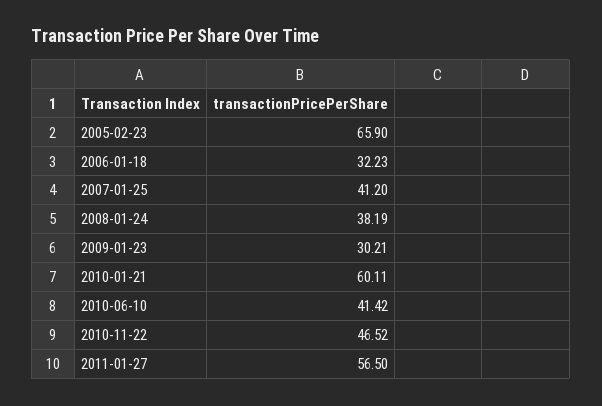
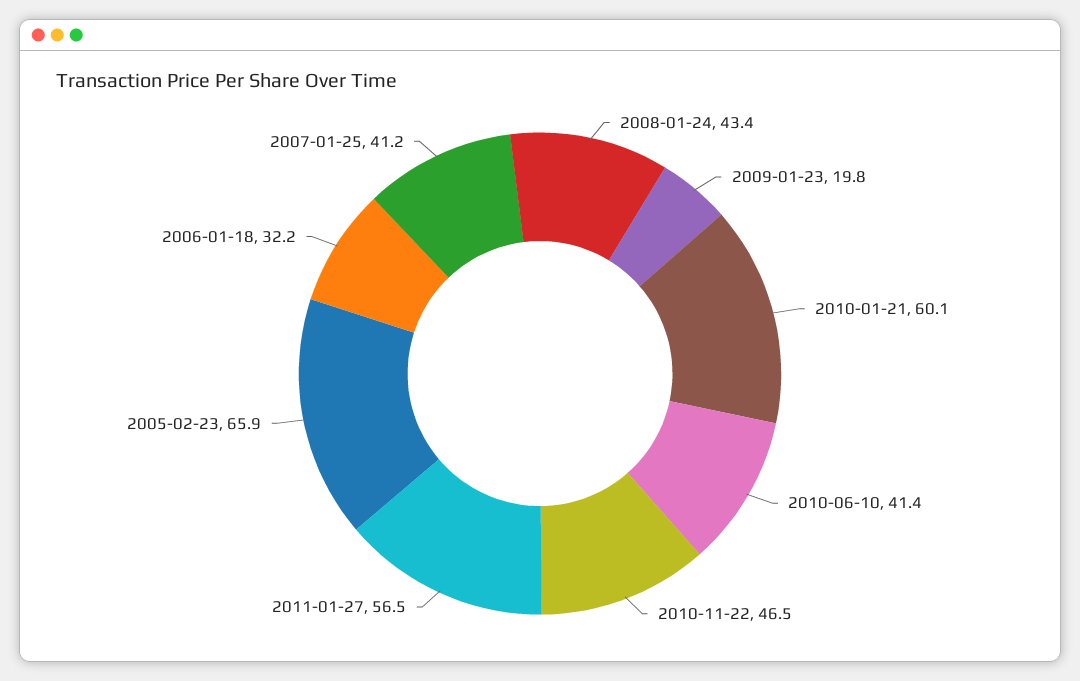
2008-01-24: 38.19 -> 43.4
2009-01-23: 30.21 -> 19.8

